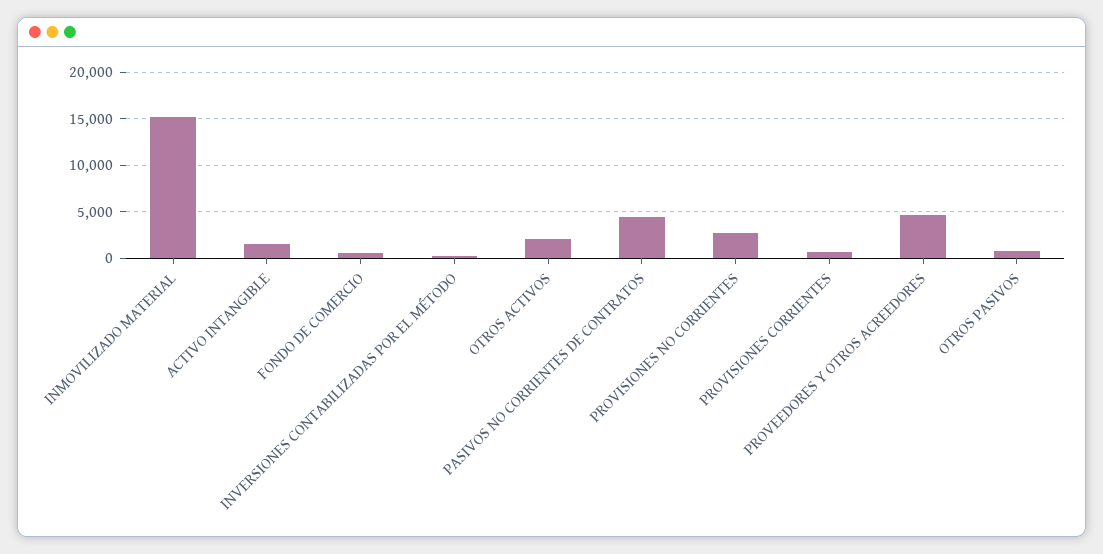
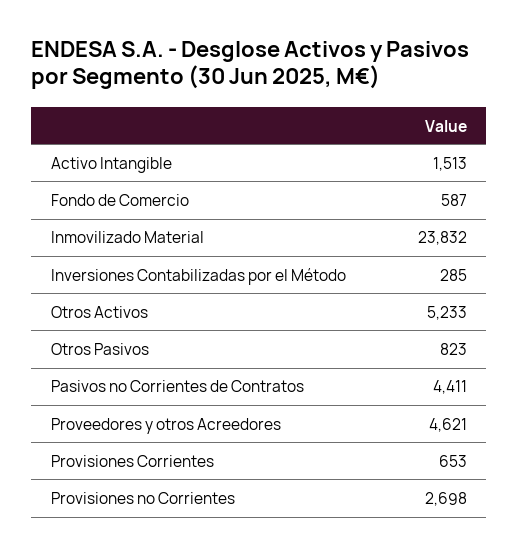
INMOVILIZADO MATERIAL: 15000 -> 23832
OTROS ACTIVOS: 2000 -> 5233

